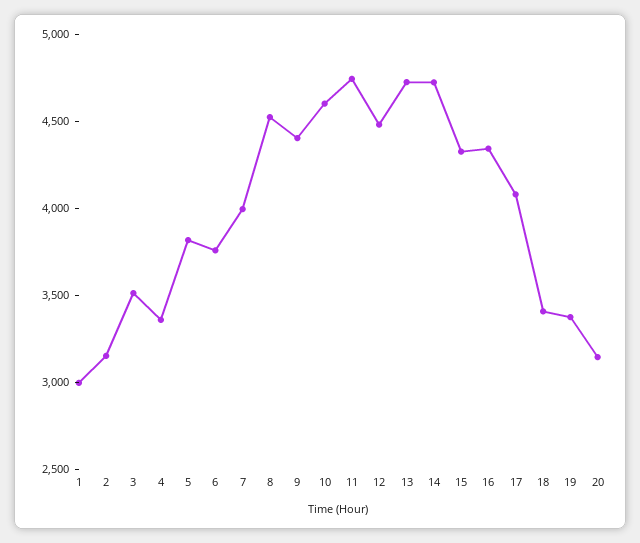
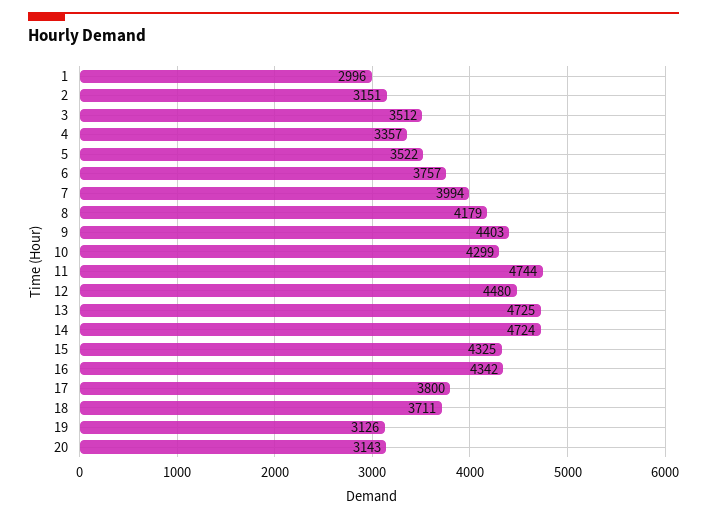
5: 3800 -> 3522
8: 4500 -> 4179
10: 4600 -> 4299
17: 4100 -> 3800
18: 3400 -> 3711
19: 3400 -> 3126

